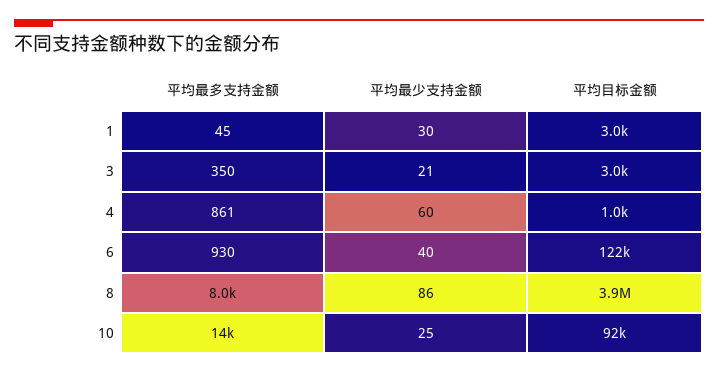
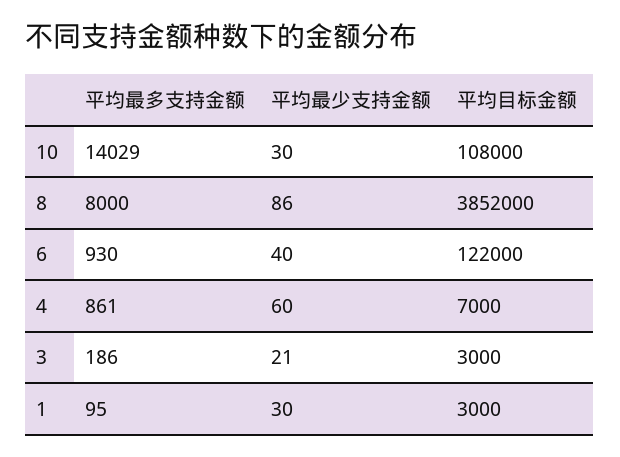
平均最多支持金额, 1: 45 -> 95
平均最多支持金额, 3: 350 -> 186
平均目标金额, 4: 1000 -> 7000
平均最少支持金额, 10: 25 -> 30
平均目标金额, 10: 92000 -> 108000

